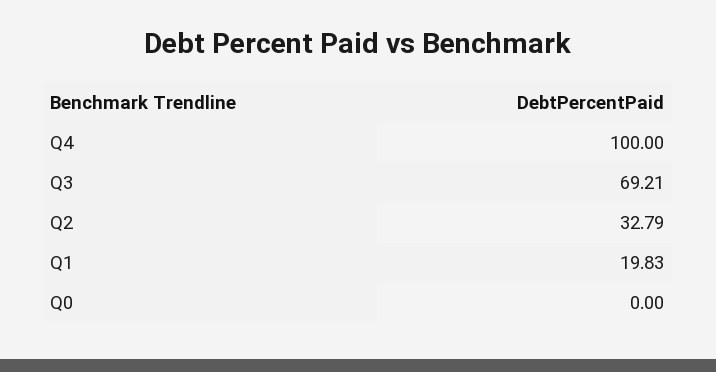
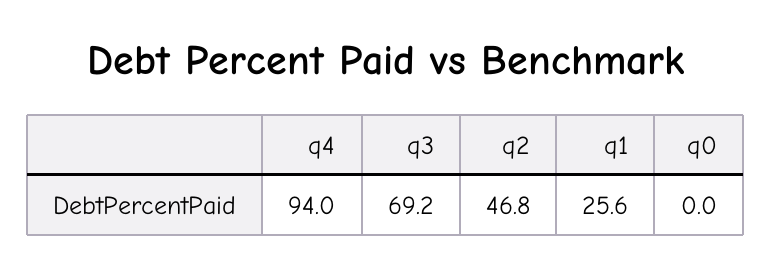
Q4: 100 -> 94
Q2: 32.79 -> 46.8
Q1: 19.83 -> 25.6

